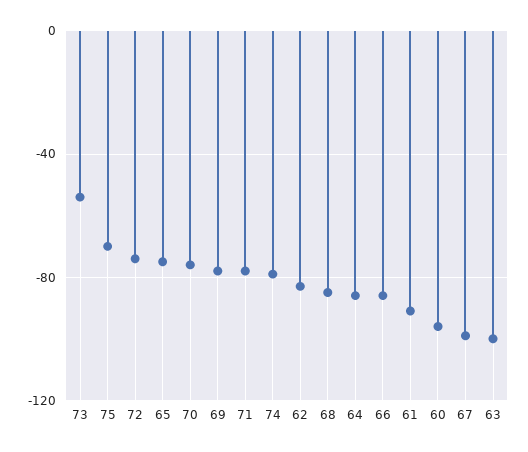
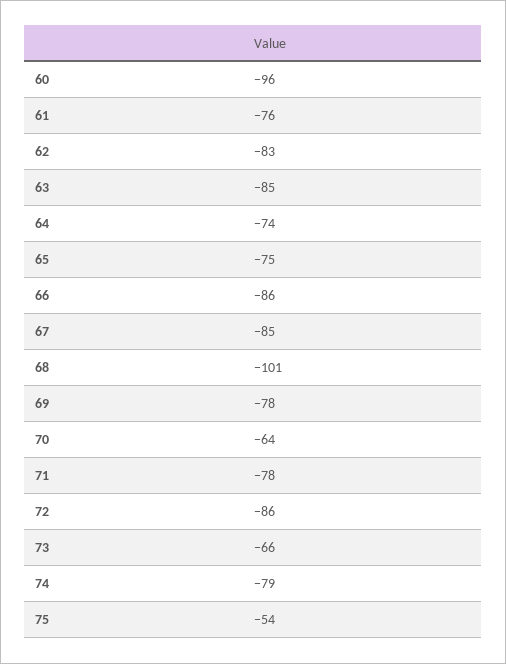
73: -55 -> -66
75: -70 -> -54
72: -75 -> -86
70: -75 -> -64
68: -85 -> -101
64: -85 -> -74
61: -90 -> -76
67: -100 -> -85
63: -100 -> -85

